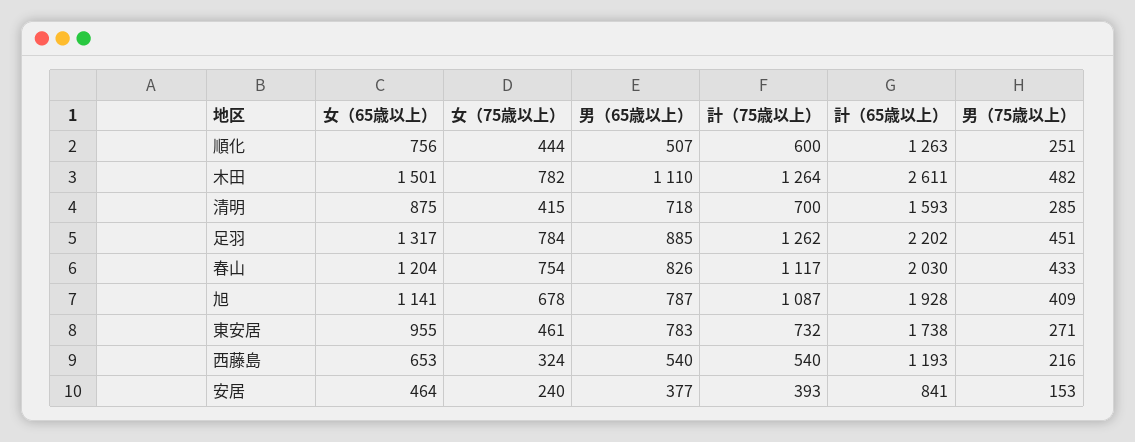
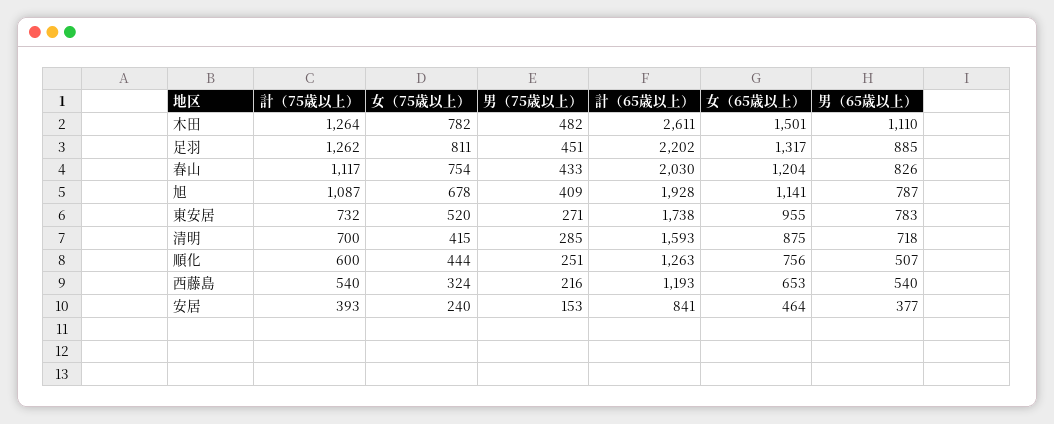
女（75歳以上）, 足羽: 784 -> 811
女（75歳以上）, 東安居: 461 -> 520

